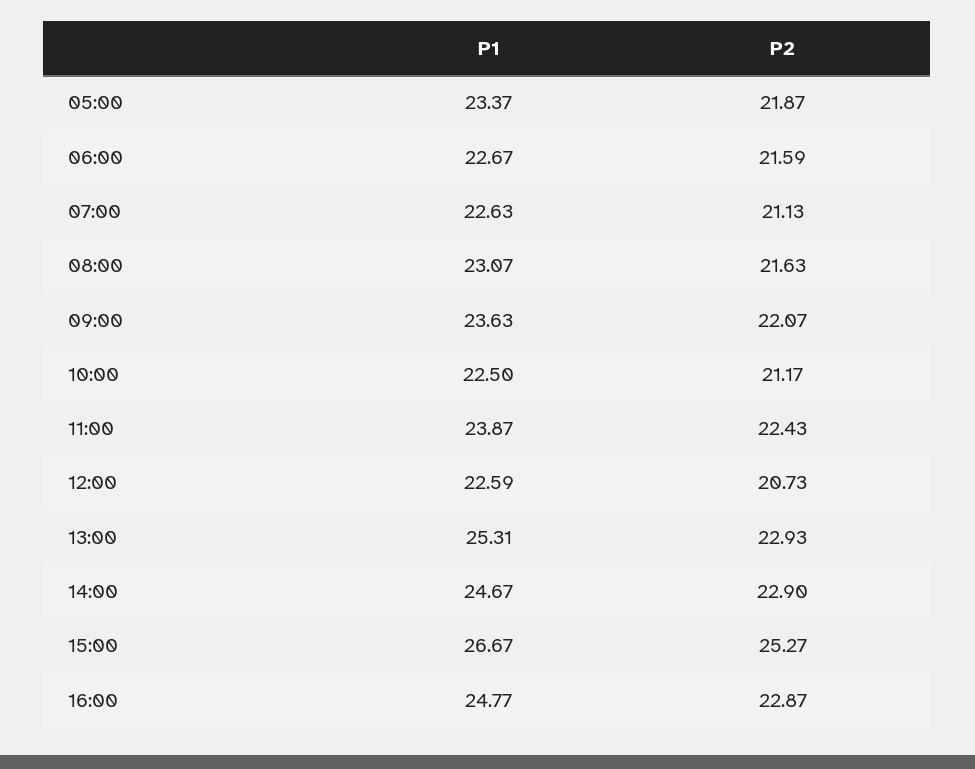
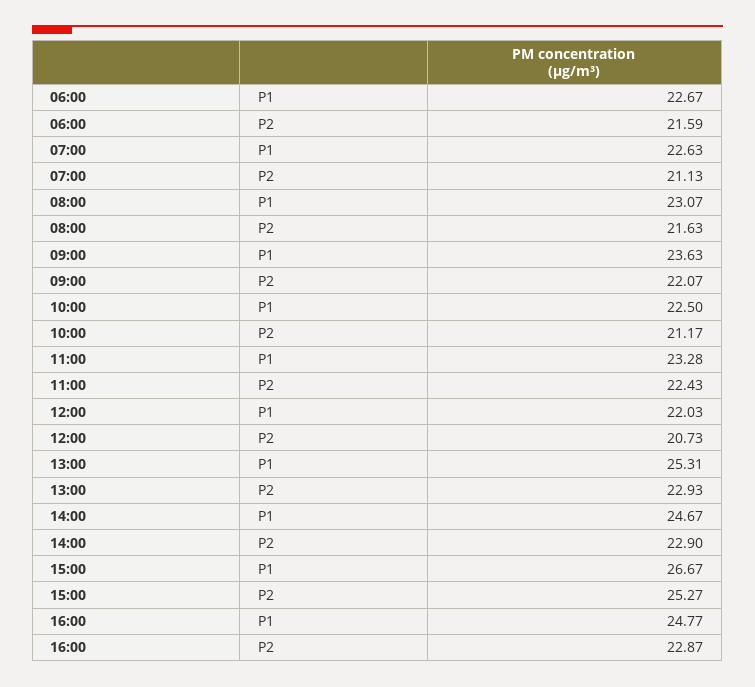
P1, 05:00: 23.37 -> none
P2, 05:00: 21.87 -> none
P1, 11:00: 23.87 -> 23.28
P1, 12:00: 22.59 -> 22.03

